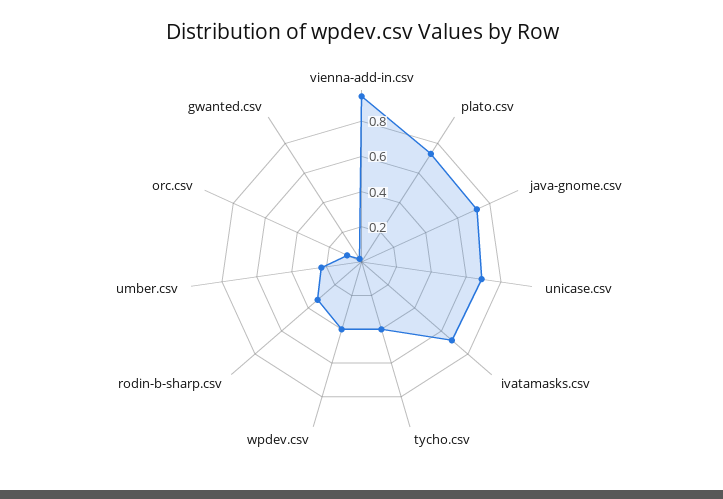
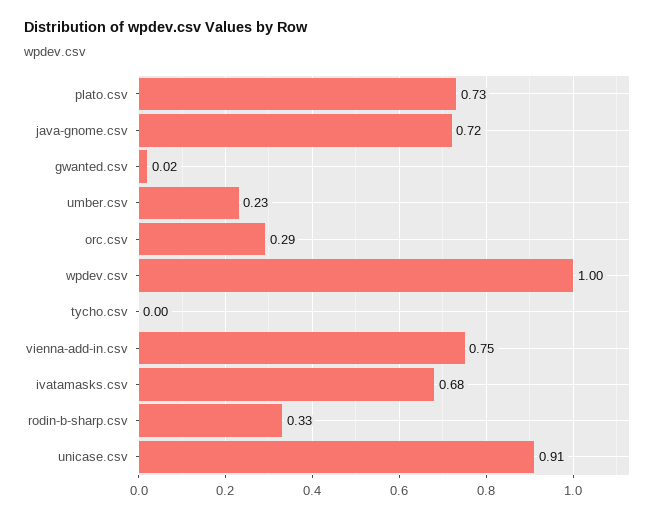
vienna-add-in.csv: 0.95 -> 0.75
unicase.csv: 0.7 -> 0.91
tycho.csv: 0.4 -> 0
wpdev.csv: 0.4 -> 1
orc.csv: 0.1 -> 0.29

